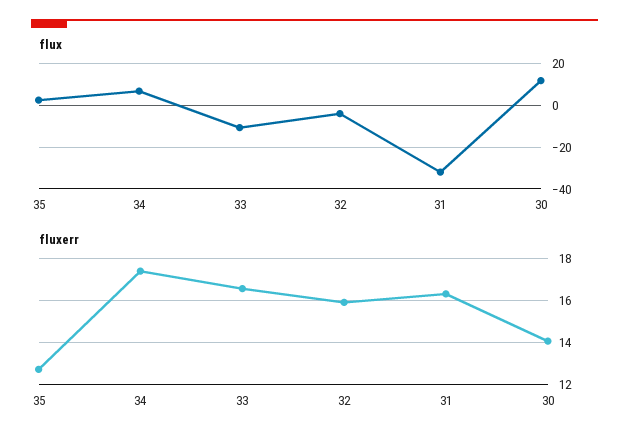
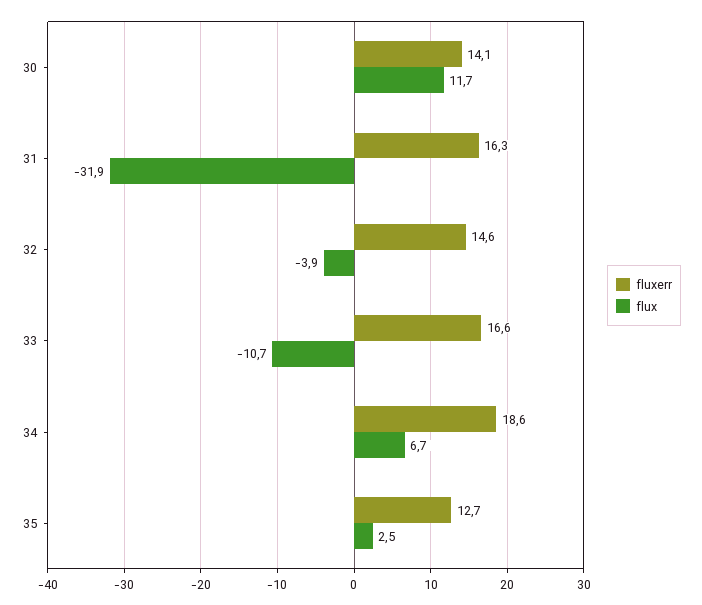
fluxerr, 34: 17.5 -> 18.6
fluxerr, 32: 16 -> 14.6

